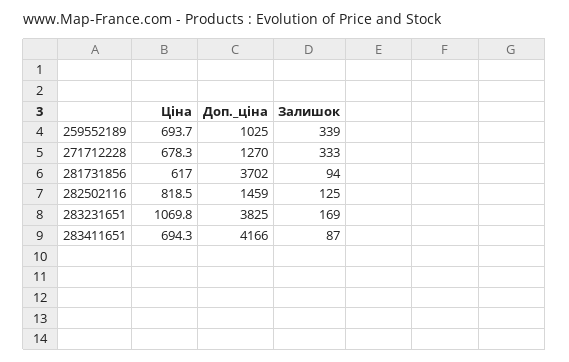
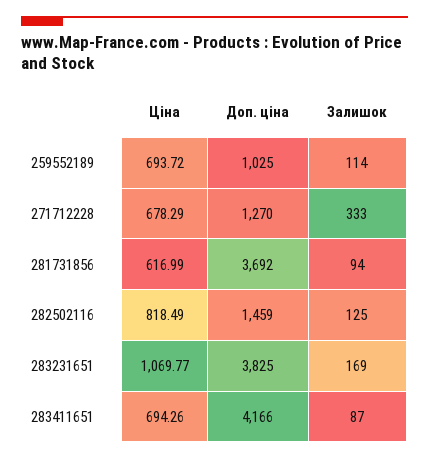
Залишок, 259552189: 339 -> 114
Доп._ціна, 281731856: 3702 -> 3692

